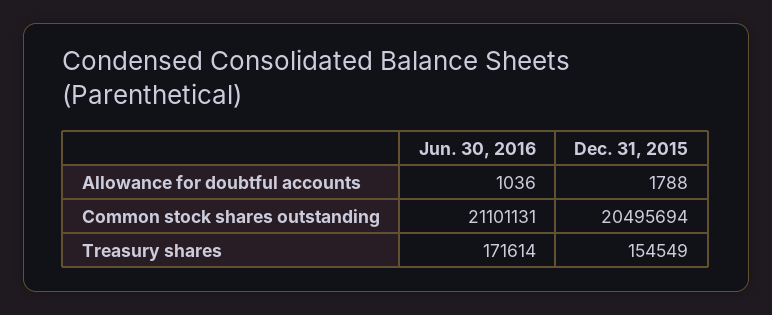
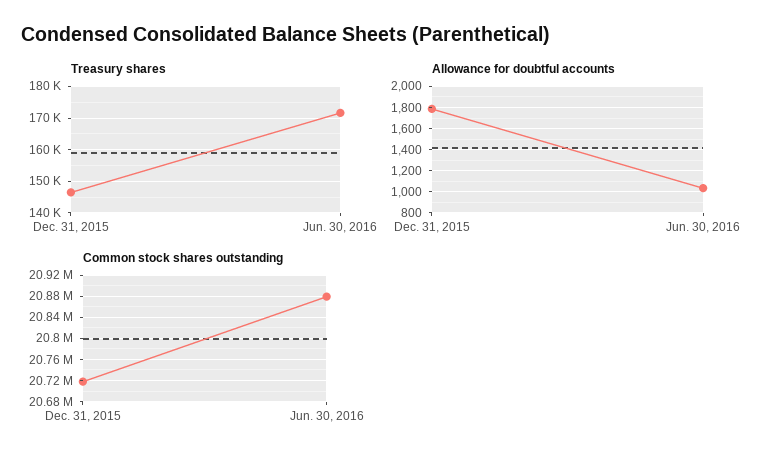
Common stock shares outstanding, Jun. 30, 2016: 21101131 -> 20880000
Common stock shares outstanding, Dec. 31, 2015: 20495694 -> 20720000
Treasury shares, Dec. 31, 2015: 154549 -> 146000

